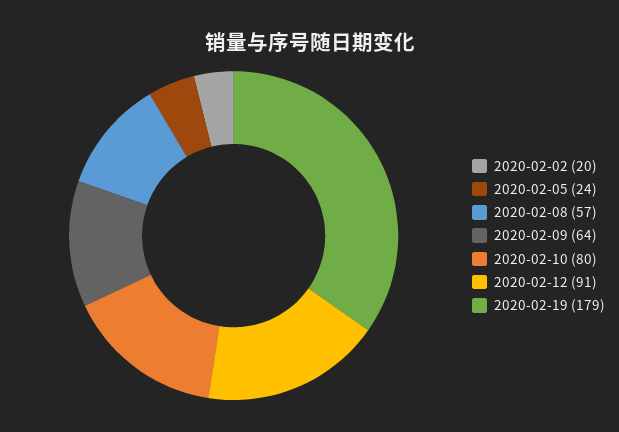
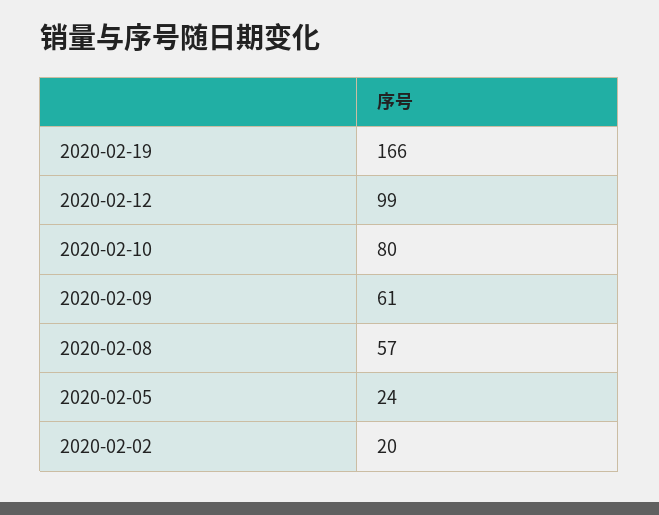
2020-02-09: 64 -> 61
2020-02-12: 91 -> 99
2020-02-19: 179 -> 166

